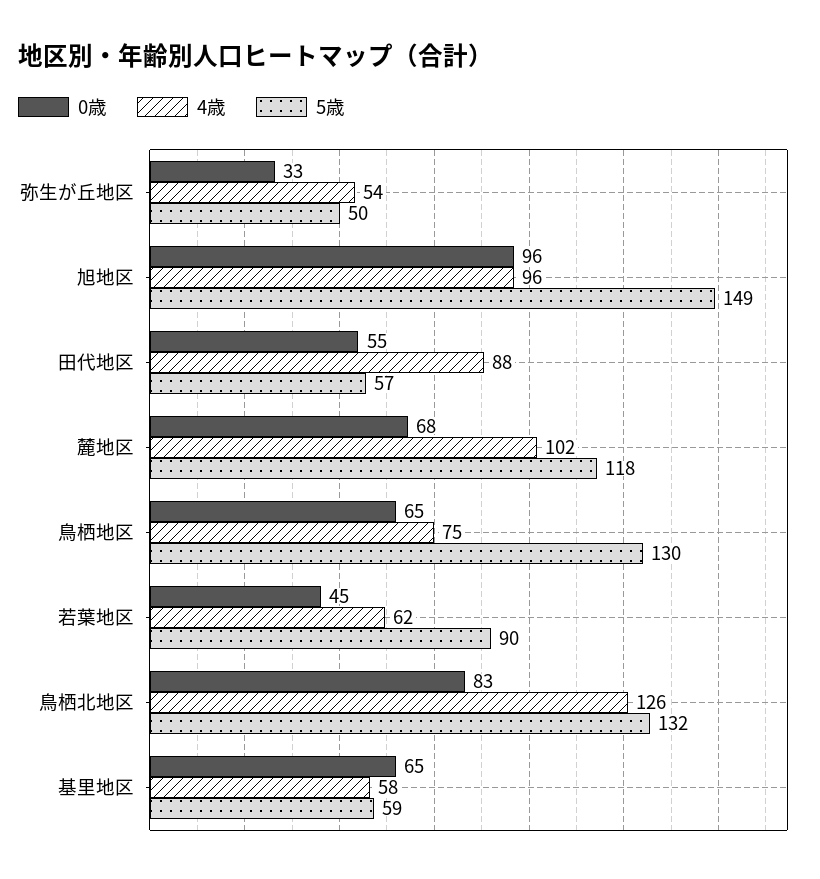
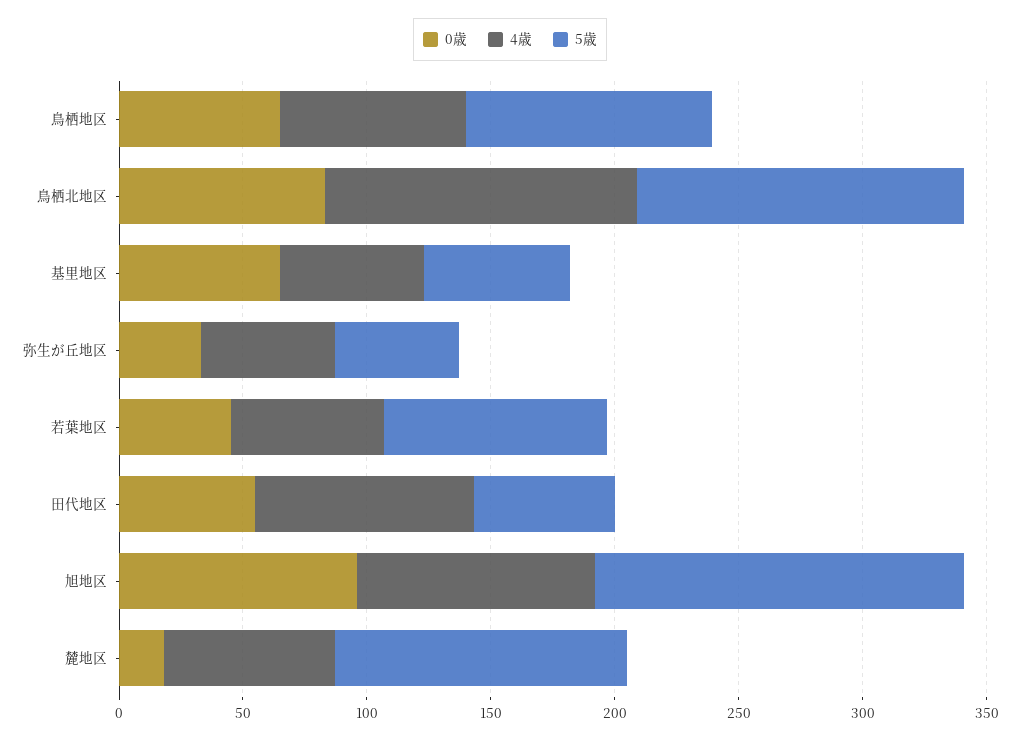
0歳, 麓地区: 68 -> 20
4歳, 麓地区: 102 -> 70
5歳, 鳥栖地区: 130 -> 100

